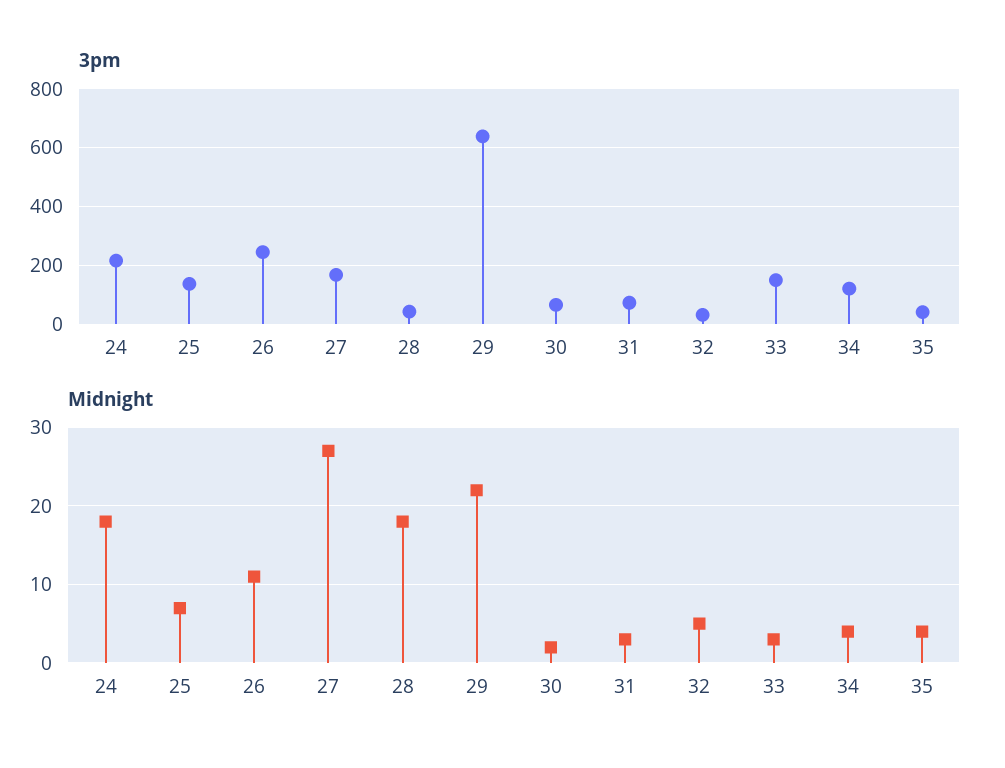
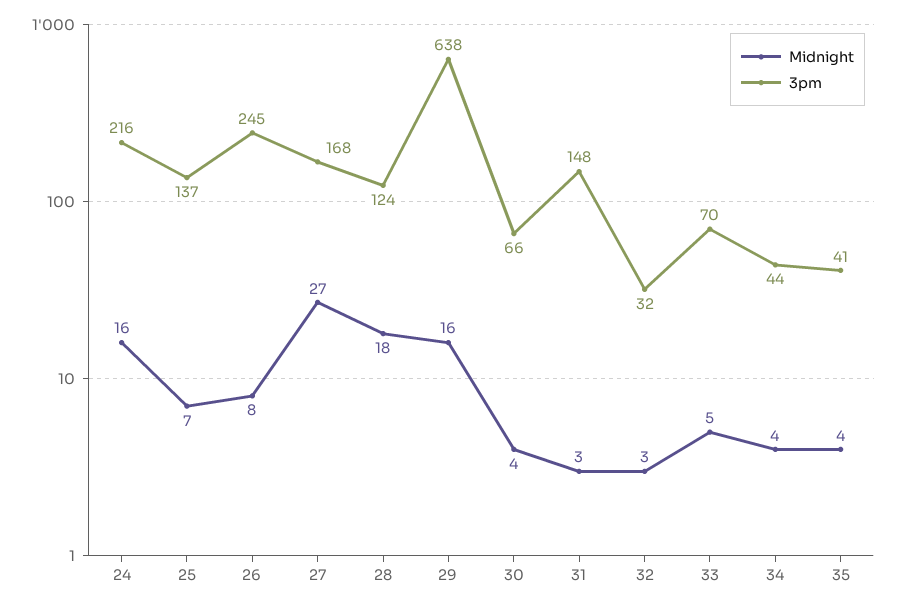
3pm, 28: 50 -> 124
3pm, 31: 75 -> 148
3pm, 33: 150 -> 70
3pm, 34: 125 -> 44
Midnight, 24: 18 -> 16
Midnight, 26: 11 -> 8
Midnight, 29: 22 -> 16
Midnight, 30: 2 -> 4
Midnight, 32: 5 -> 3
Midnight, 33: 3 -> 5

